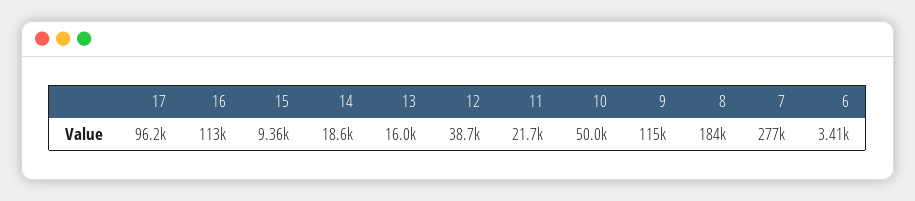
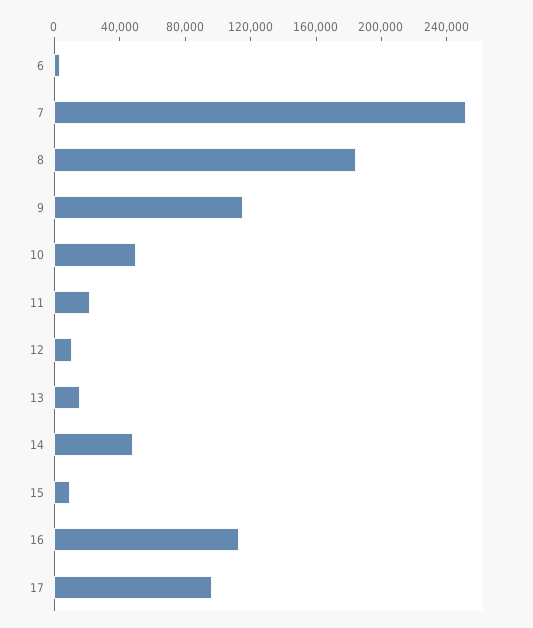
14: 18600 -> 50000
12: 38700 -> 10000
7: 277000 -> 250000

